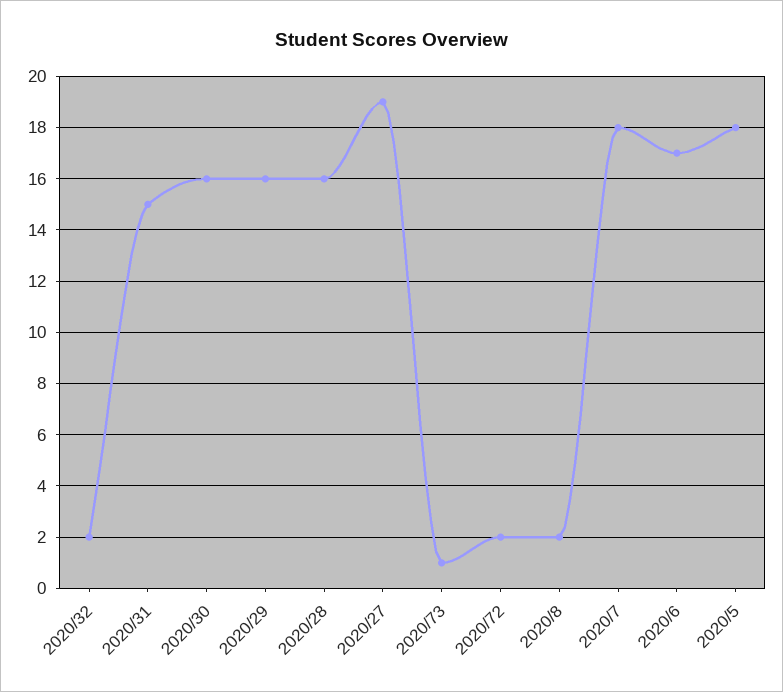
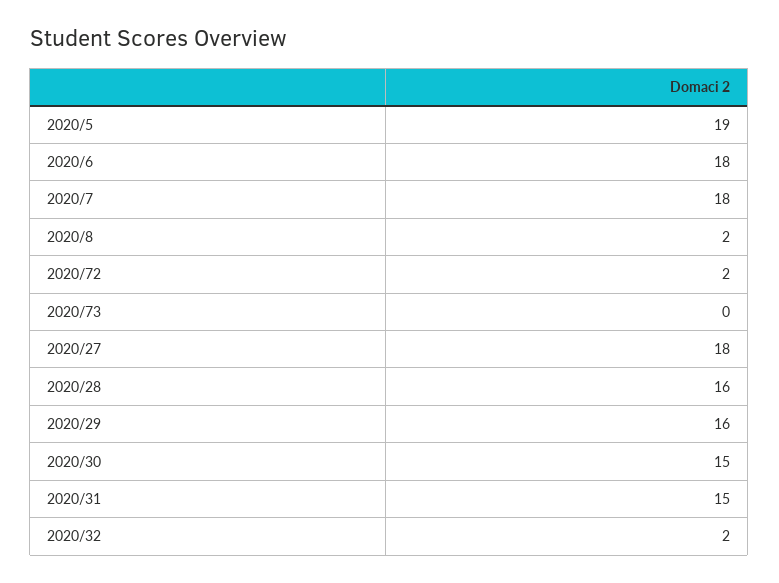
2020/30: 16 -> 15
2020/27: 19 -> 18
2020/73: 1 -> 0
2020/6: 17 -> 18
2020/5: 18 -> 19

